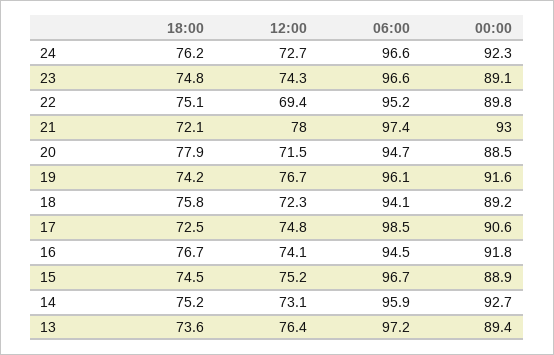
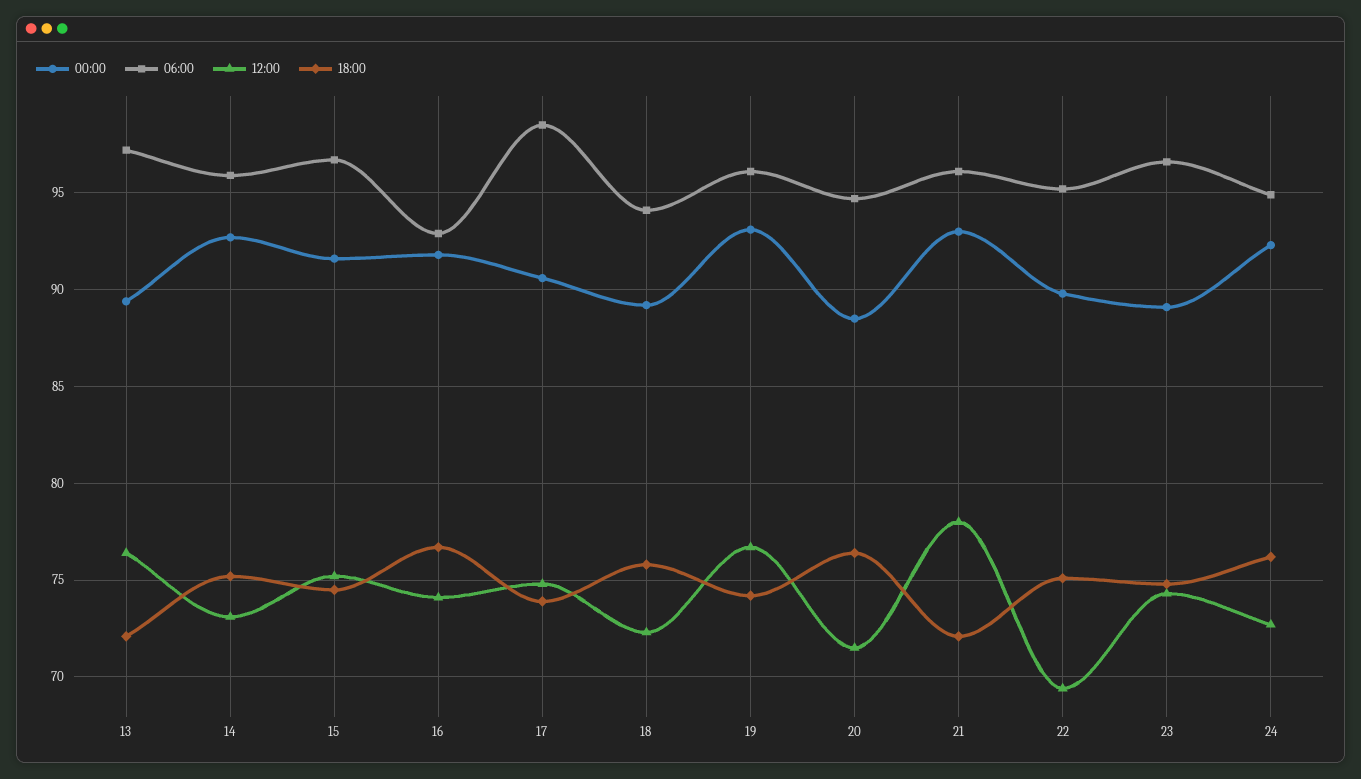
06:00, 24: 96.6 -> 95
06:00, 21: 97.4 -> 96
18:00, 20: 77.9 -> 76.5
00:00, 19: 91.6 -> 93
18:00, 17: 72.5 -> 74
06:00, 16: 94.5 -> 93
00:00, 15: 88.9 -> 91.5
18:00, 13: 73.6 -> 72

